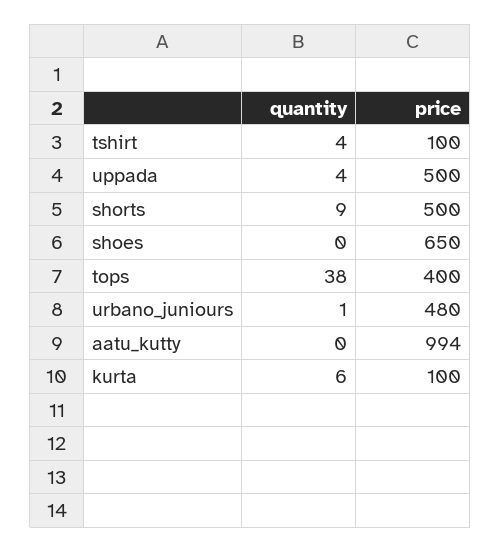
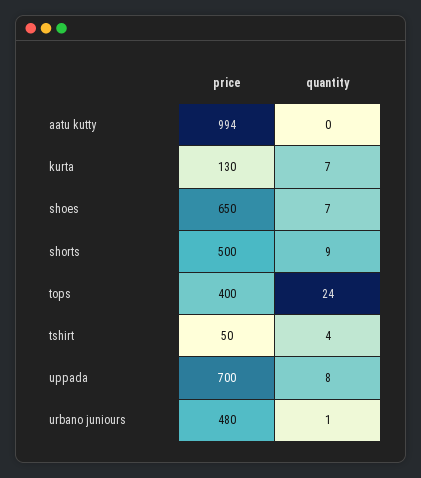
price, tshirt: 100 -> 50
quantity, uppada: 4 -> 8
price, uppada: 500 -> 700
quantity, shoes: 0 -> 7
quantity, tops: 38 -> 24
quantity, kurta: 6 -> 7
price, kurta: 100 -> 130

